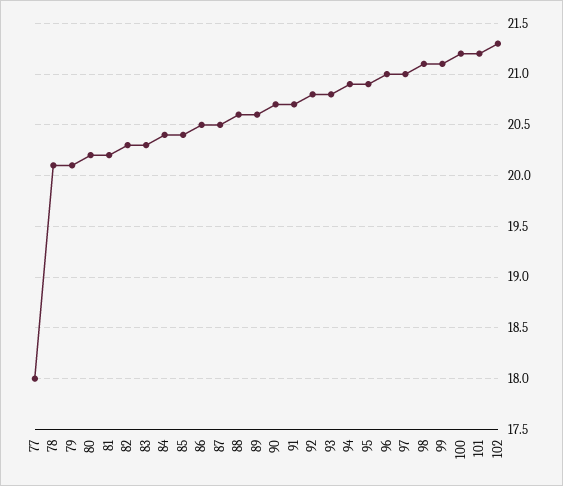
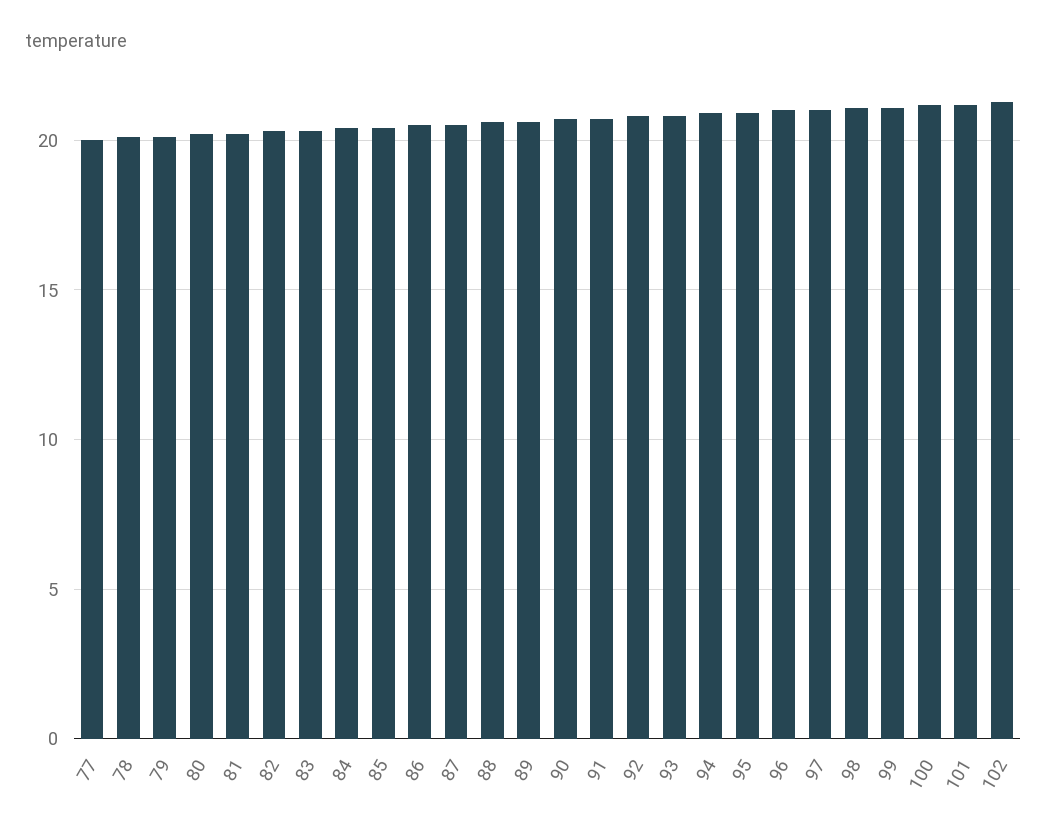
77: 18 -> 20

